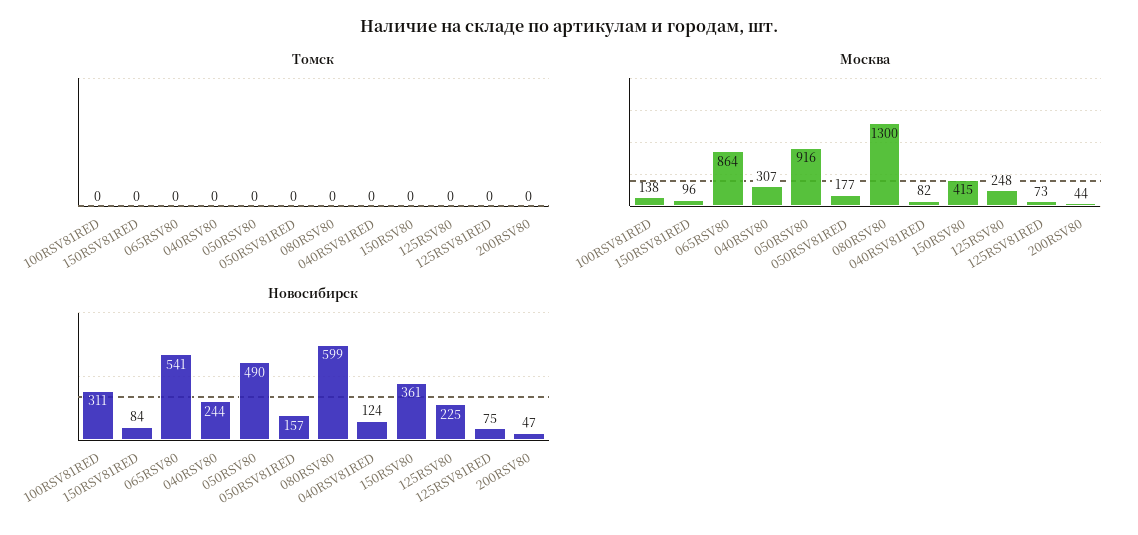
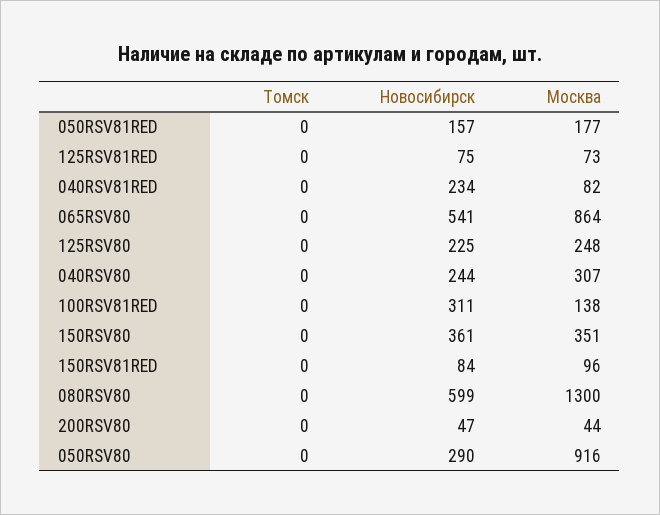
Москва, 150RSV80: 415 -> 351
Новосибирск, 050RSV80: 490 -> 290
Новосибирск, 040RSV81RED: 124 -> 234

